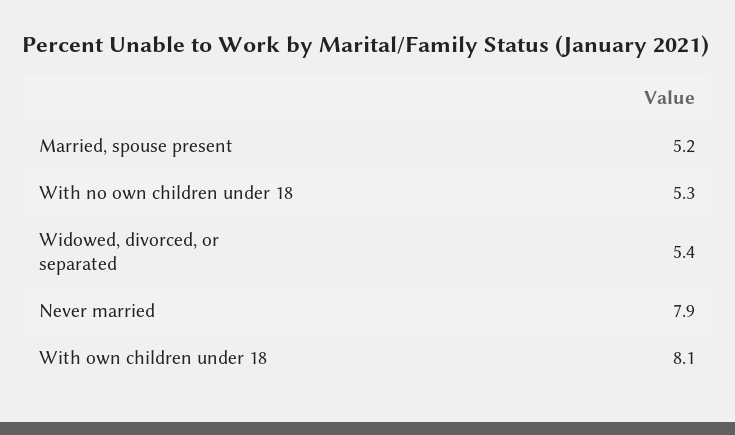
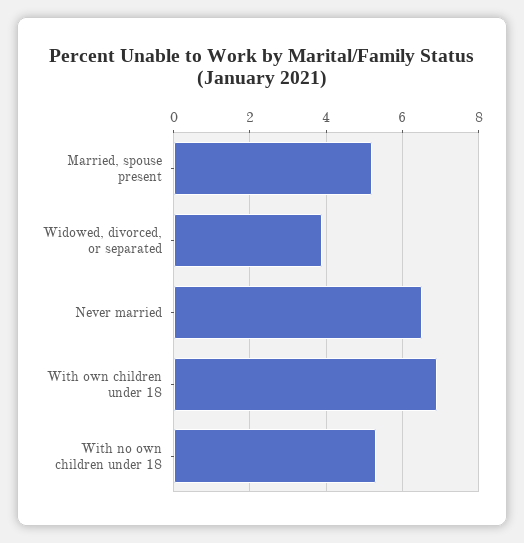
Widowed, divorced, or separated: 5.4 -> 4
Never married: 7.9 -> 6.5
With own children under 18: 8.1 -> 7

